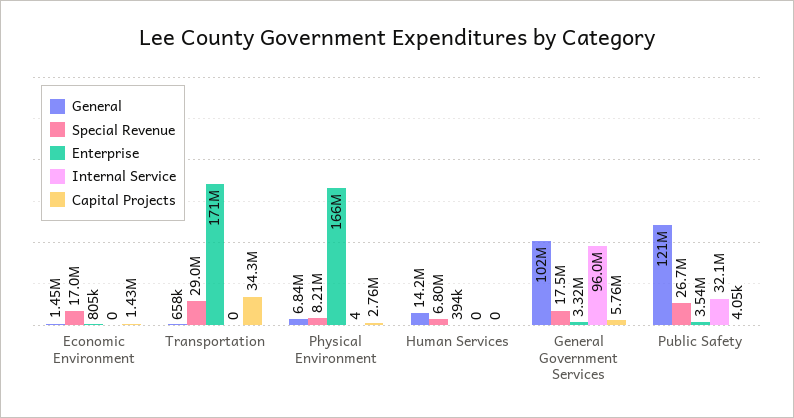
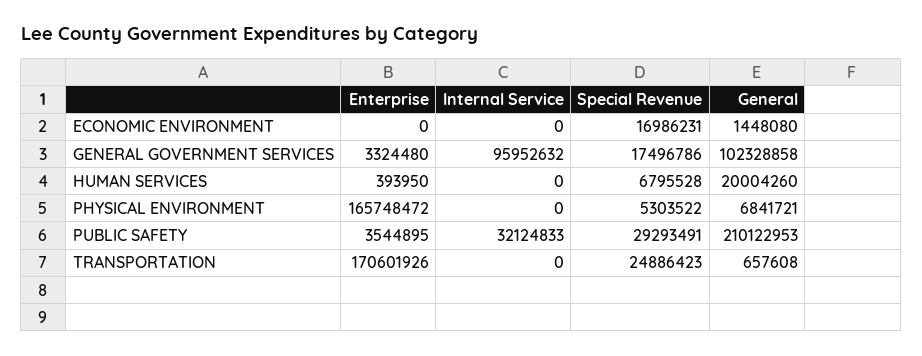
Enterprise, Economic Environment: 805000 -> 0
Capital Projects, Economic Environment: 1430000 -> none
Special Revenue, Transportation: 29000000 -> 24886423
Capital Projects, Transportation: 34300000 -> none
Special Revenue, Physical Environment: 8210000 -> 5303522
Internal Service, Physical Environment: 4 -> 0
Capital Projects, Physical Environment: 2760000 -> none
General, Human Services: 14200000 -> 20004260
Capital Projects, Human Services: 0 -> none
Capital Projects, General Government Services: 5760000 -> none
General, Public Safety: 121000000 -> 210122953
Special Revenue, Public Safety: 26700000 -> 29293491
Capital Projects, Public Safety: 4050 -> none

